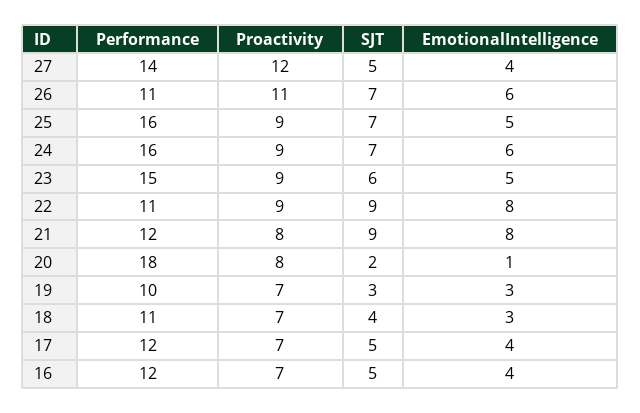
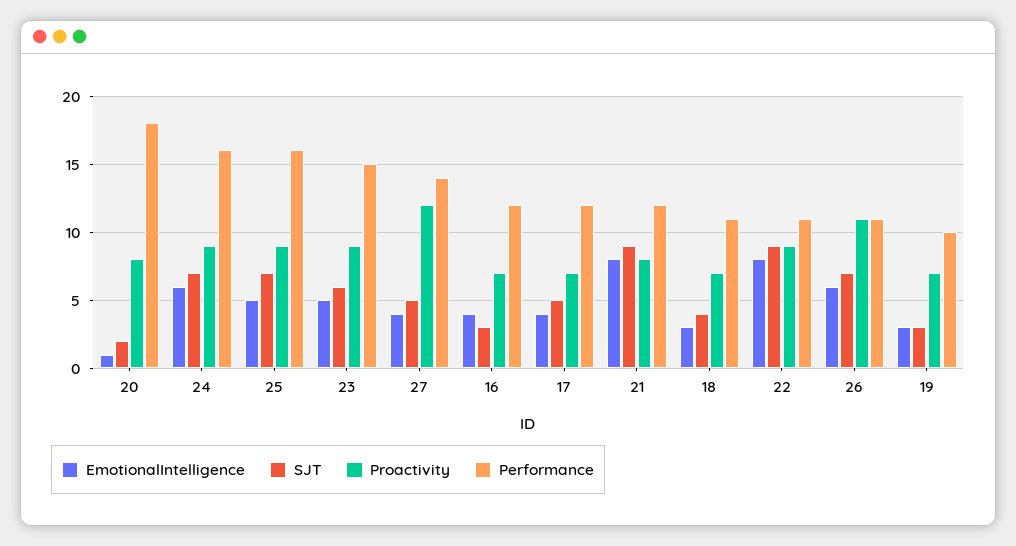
SJT, 16: 5 -> 3

